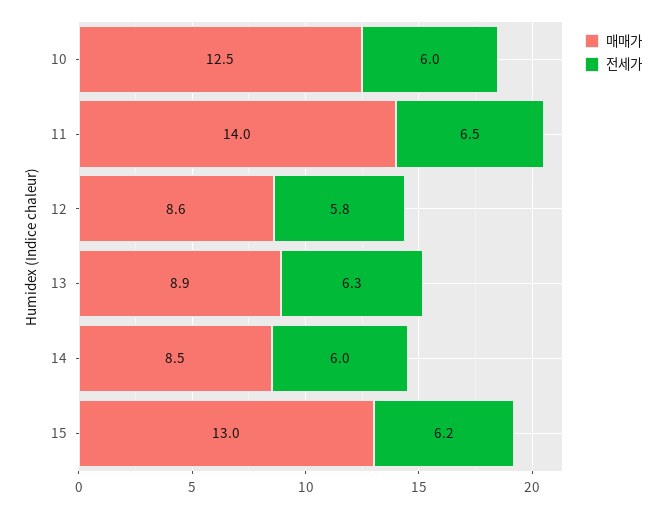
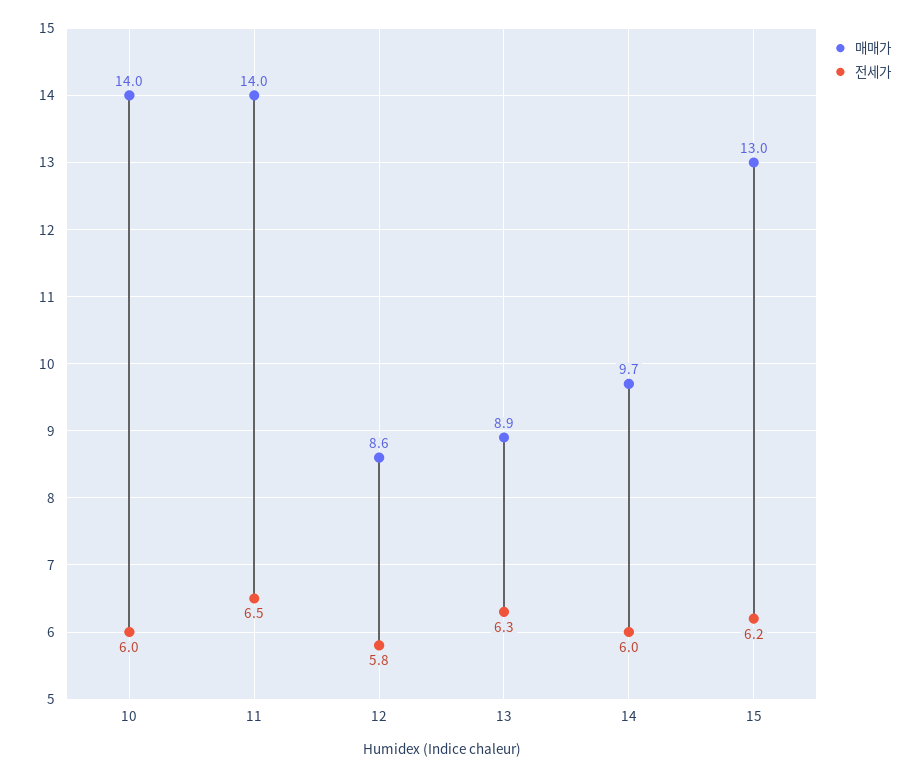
매매가, 10: 12.5 -> 14
매매가, 14: 8.5 -> 9.7

